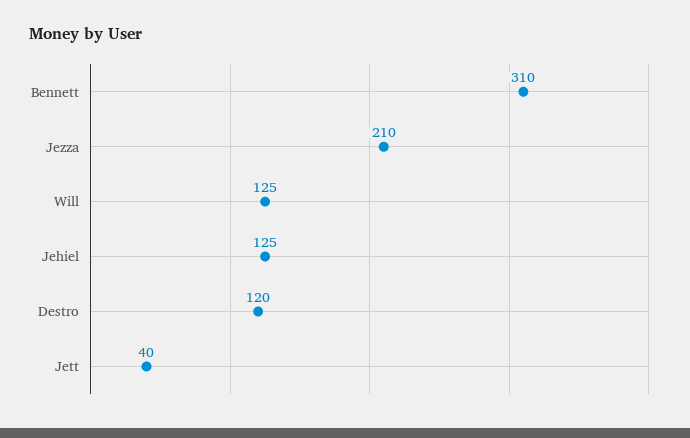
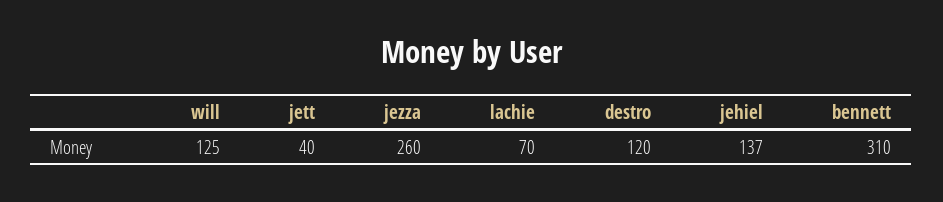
Jezza: 210 -> 260
Jehiel: 125 -> 137
lachie: none -> 70

